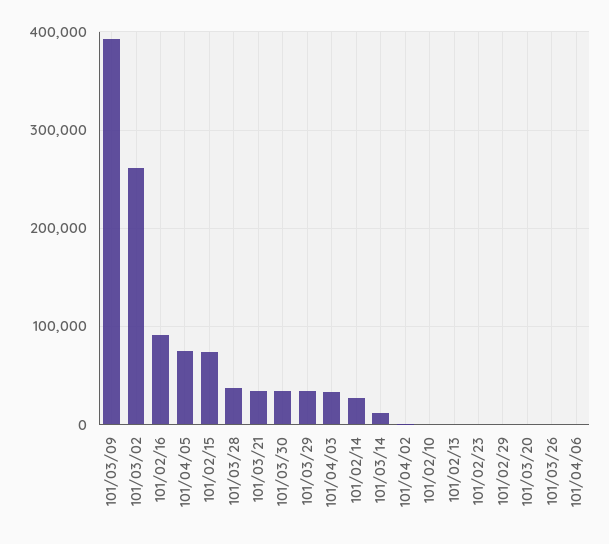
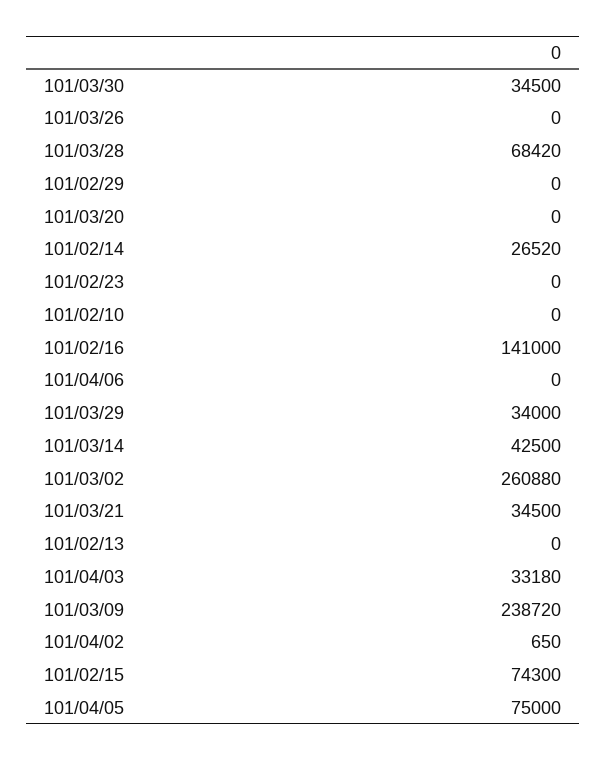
101/03/09: 390000 -> 238720
101/02/16: 90000 -> 141000
101/03/28: 40000 -> 68420
101/03/14: 10000 -> 42500

